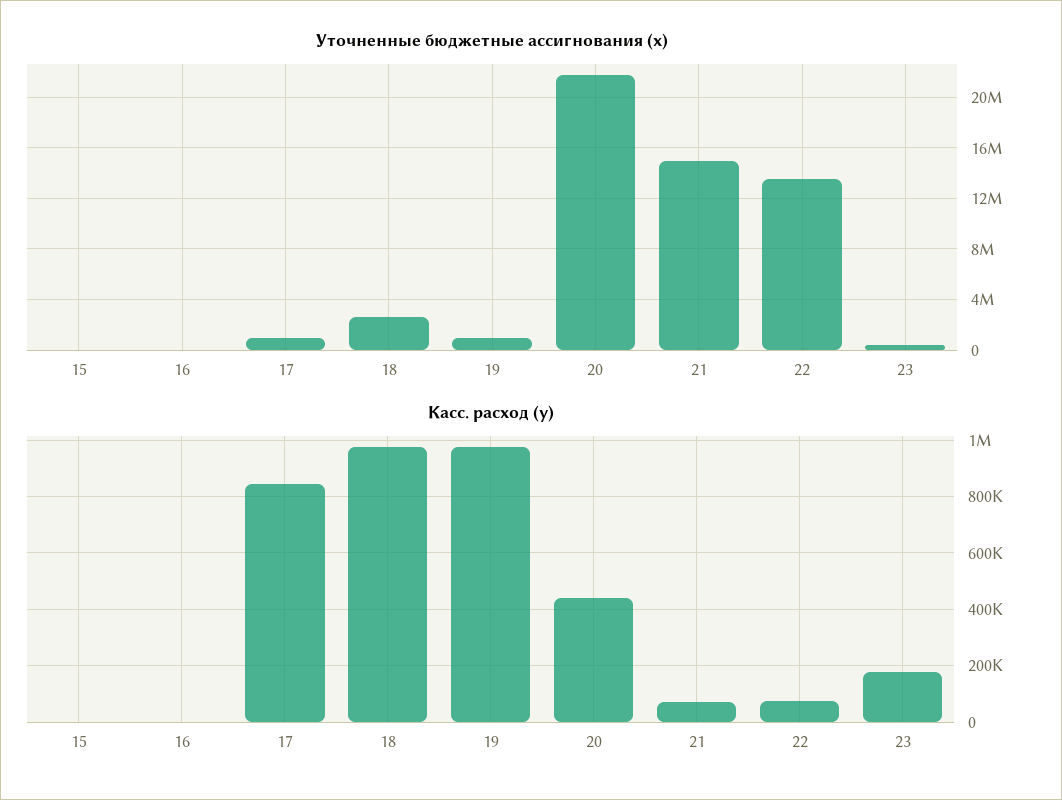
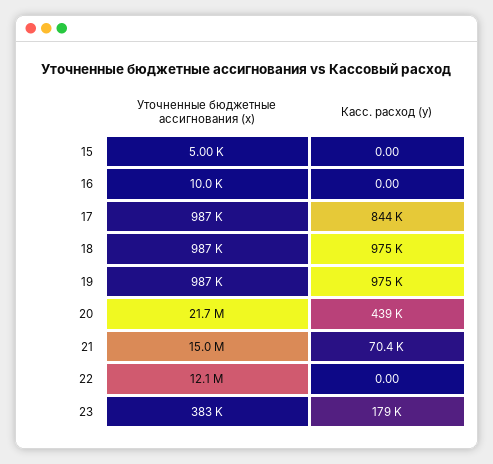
Уточненные бюджетные ассигнования (x), 18: 2500000 -> 987000
Уточненные бюджетные ассигнования (x), 22: 13500000 -> 12100000
Касс. расход (y), 22: 75000 -> 0

